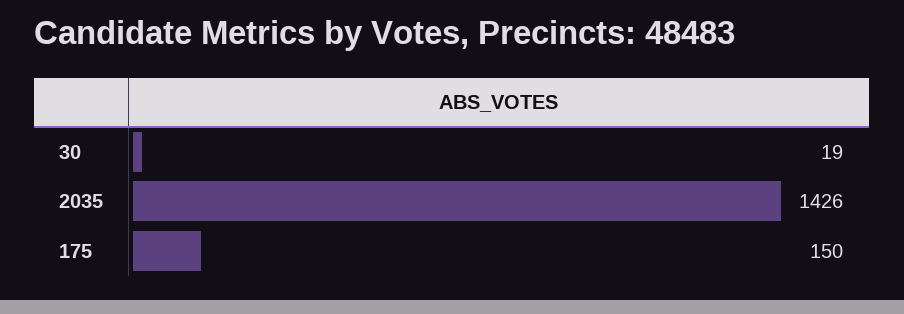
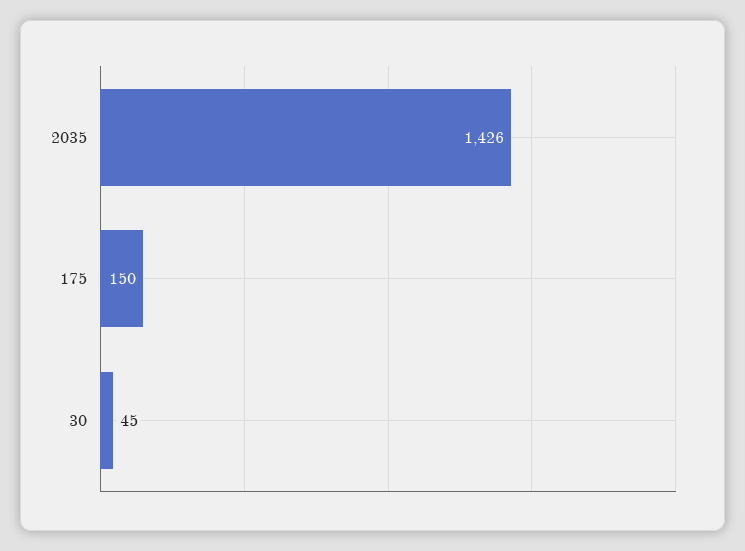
30: 19 -> 45

